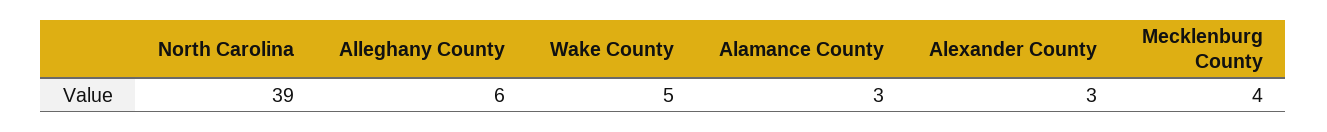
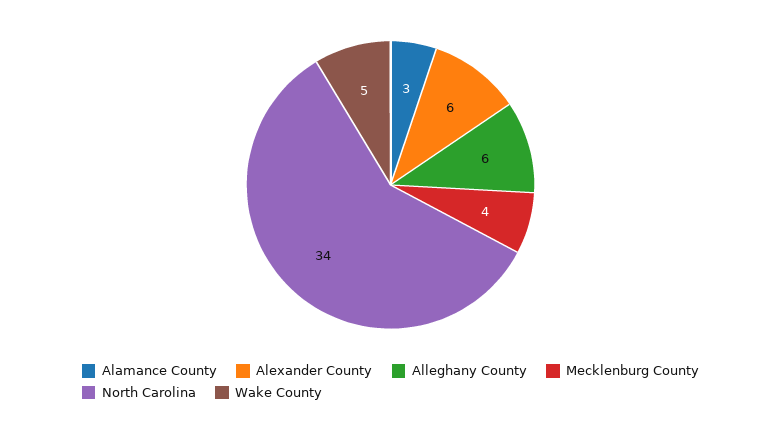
North Carolina: 39 -> 34
Alexander County: 3 -> 6

